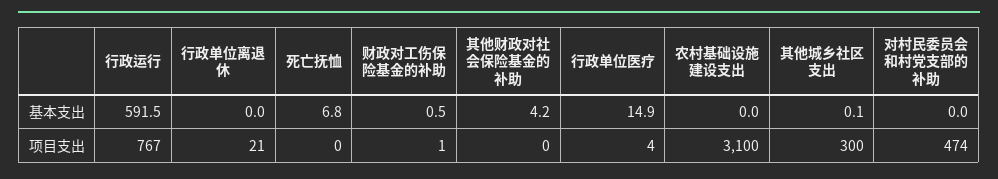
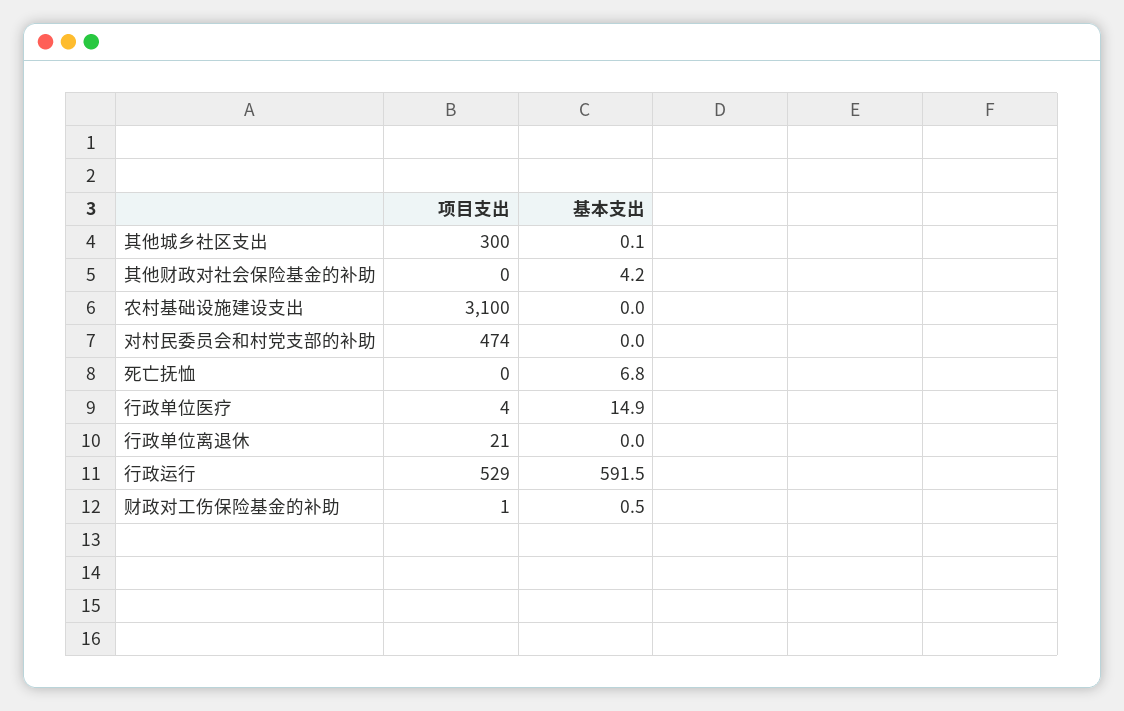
行政运行, 项目支出: 767 -> 529

